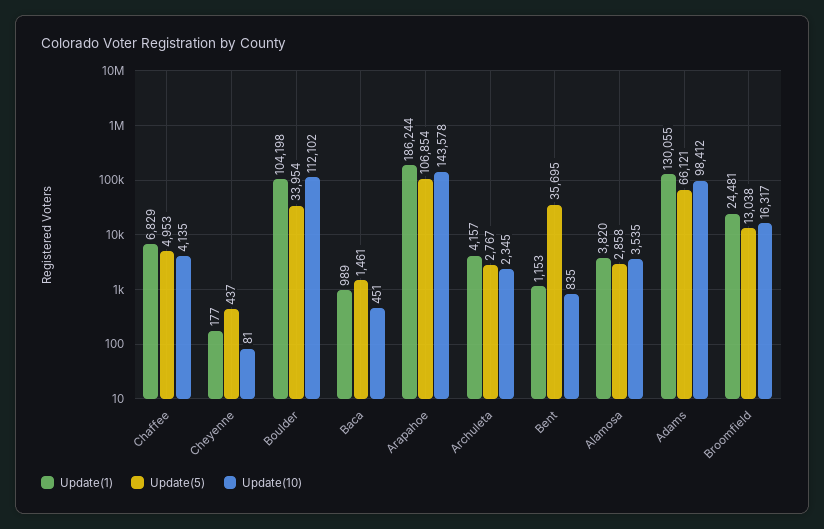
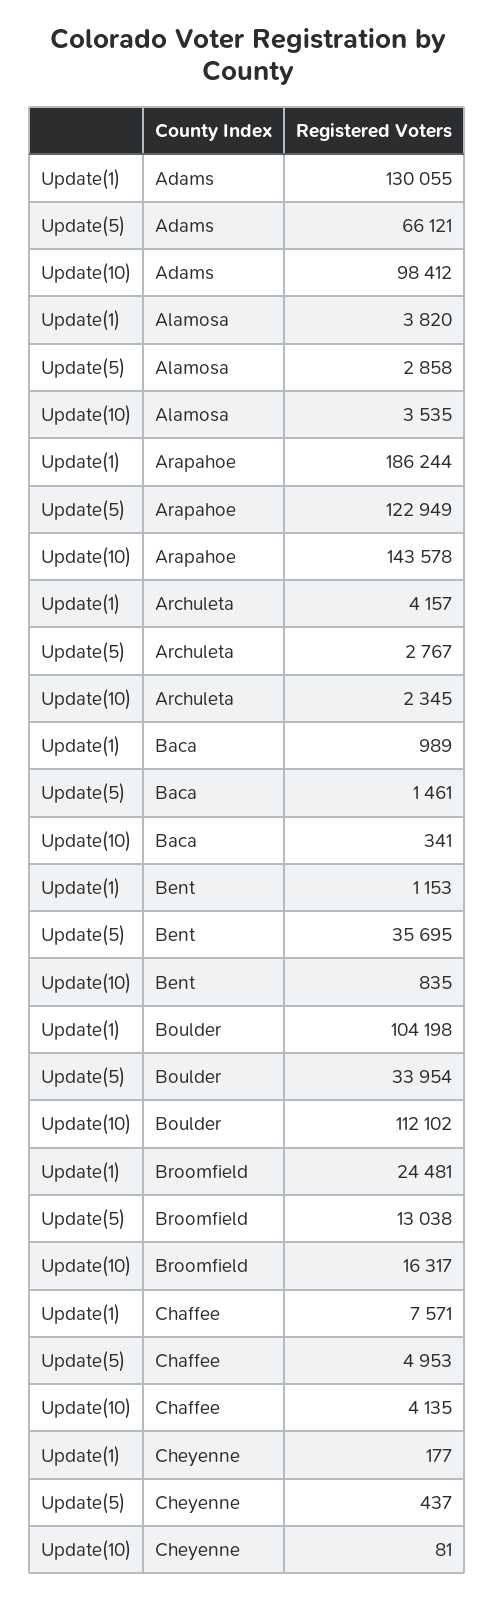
Update(1), Chaffee: 6829 -> 7571
Update(10), Baca: 451 -> 341
Update(5), Arapahoe: 106854 -> 122949

